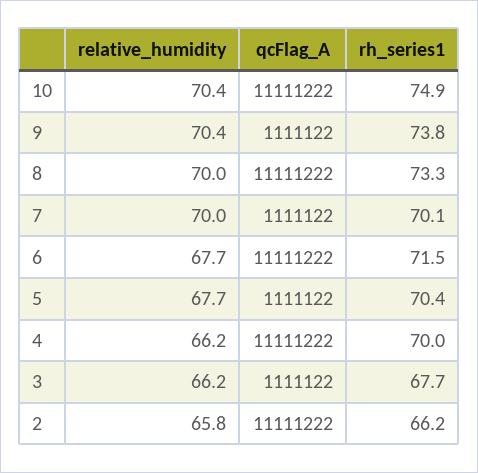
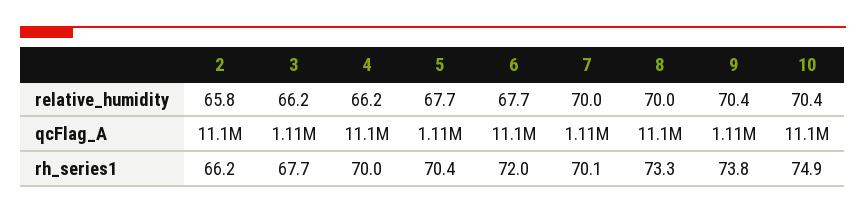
rh_series1, 6: 71.5 -> 72

